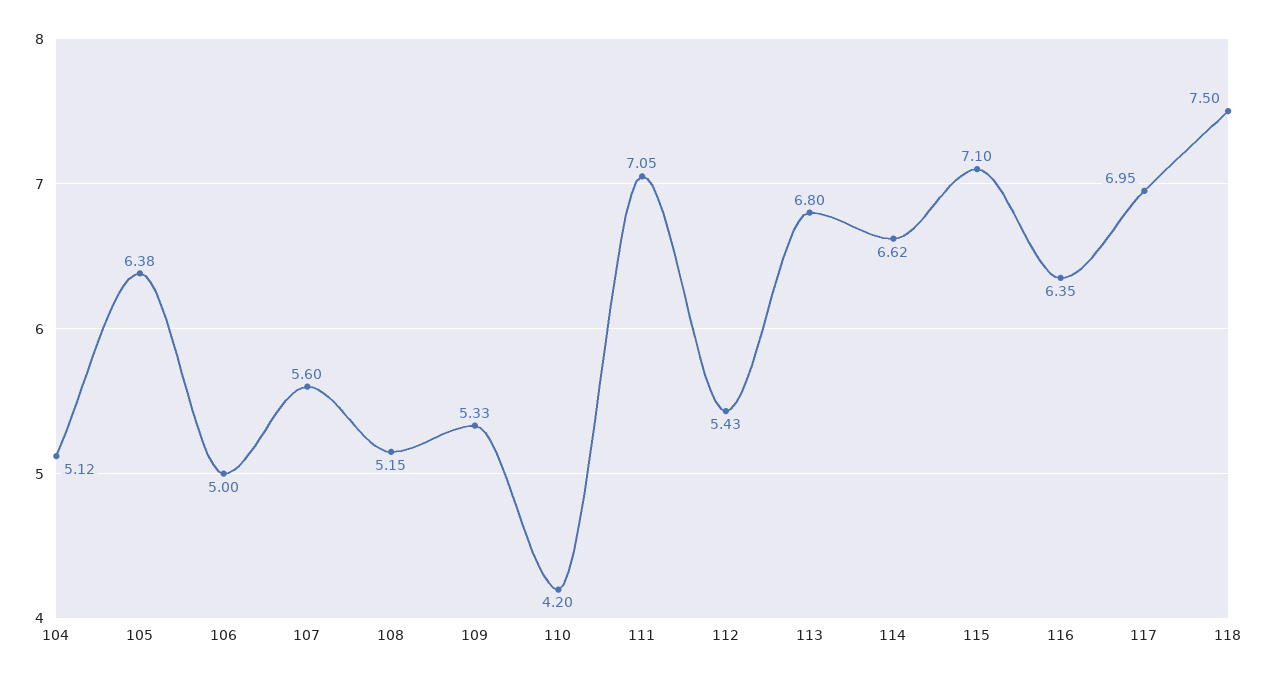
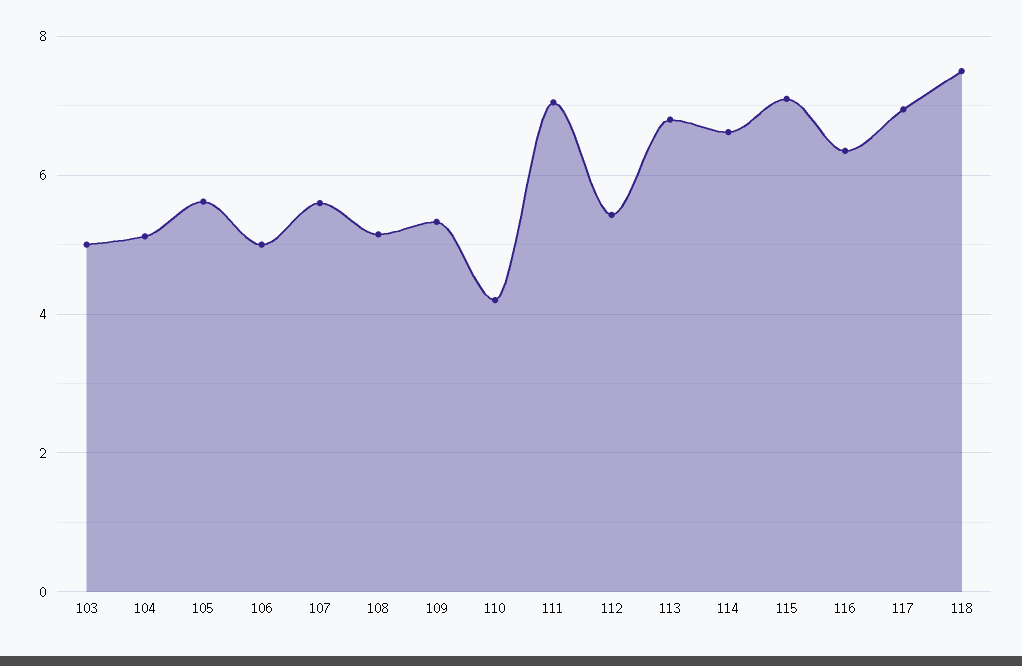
105: 6.38 -> 5.6
103: none -> 5

